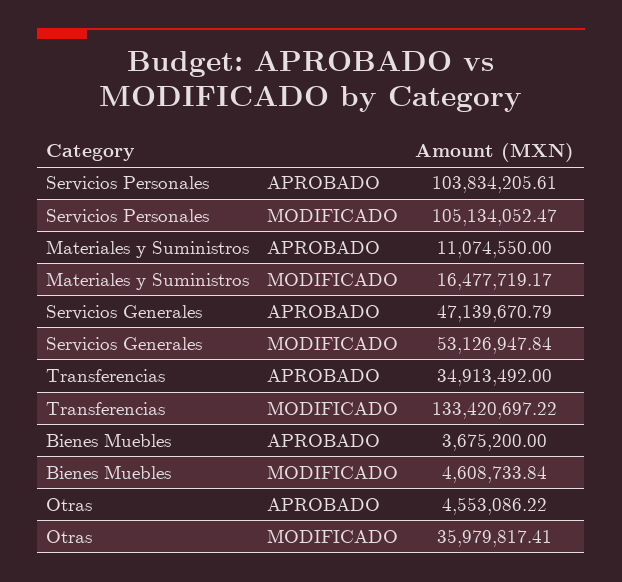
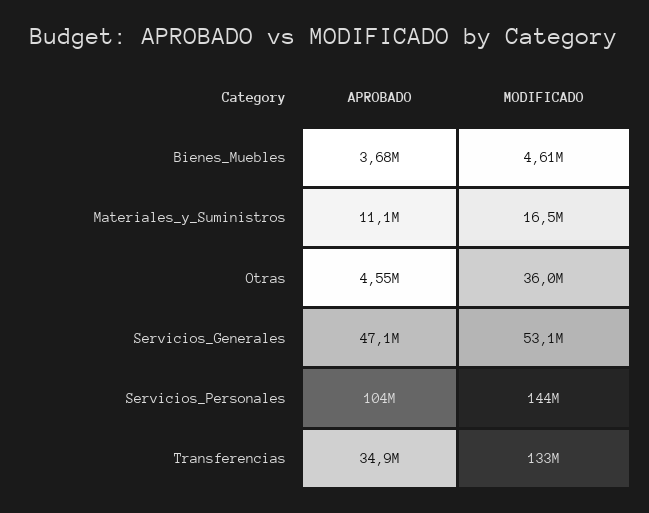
Servicios Personales, MODIFICADO: 105134052.47 -> 144000000

